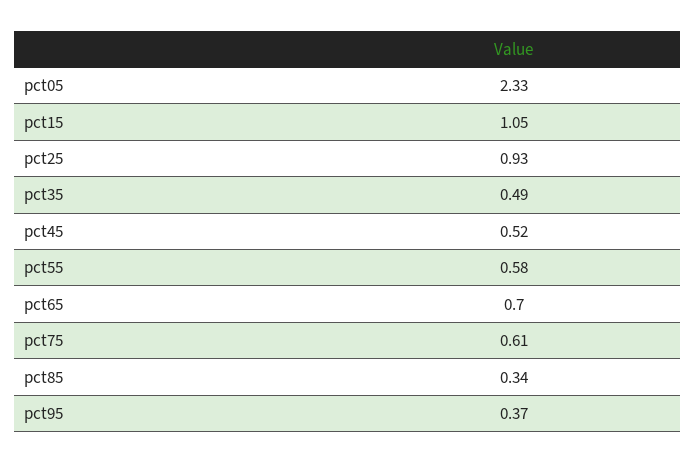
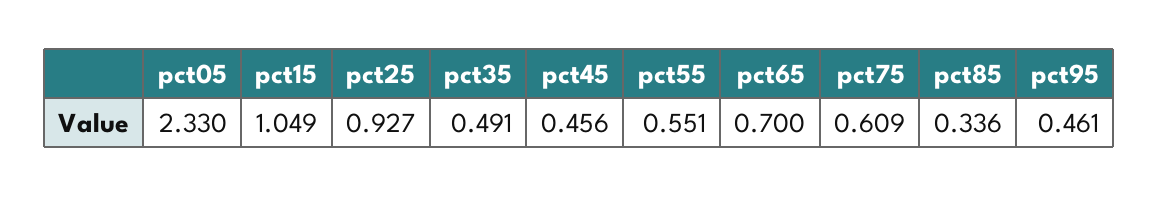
pct45: 0.52 -> 0.456
pct55: 0.58 -> 0.551
pct95: 0.37 -> 0.461

